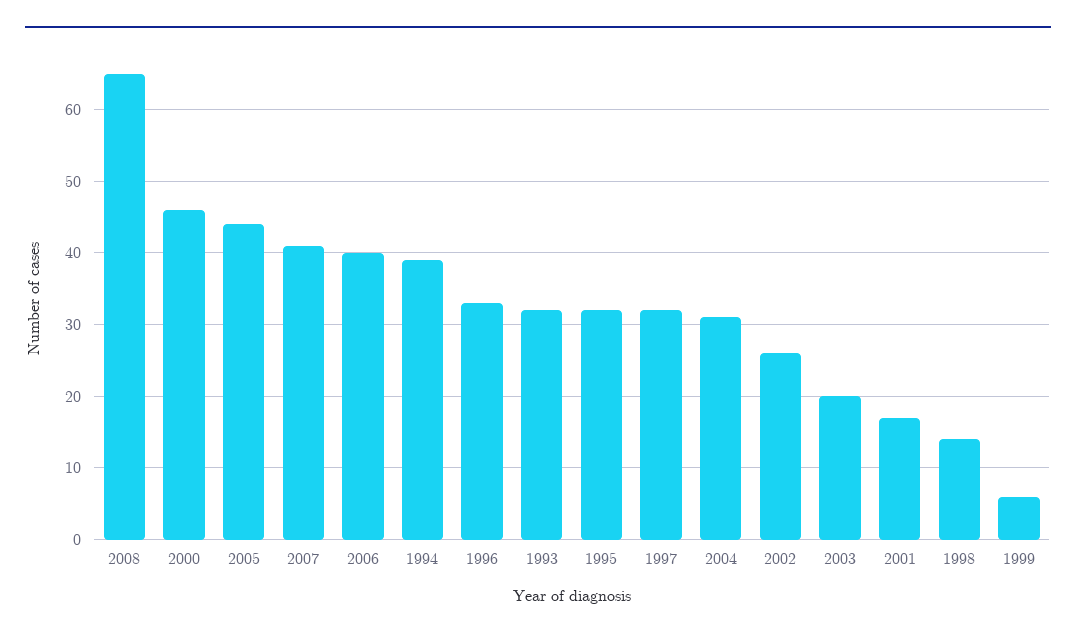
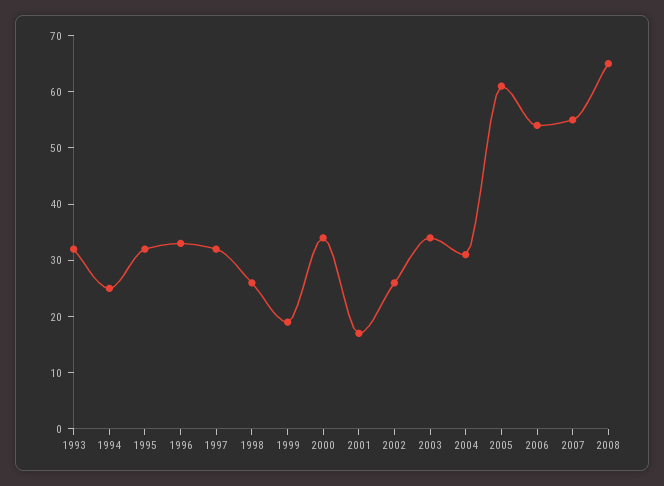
2000: 46 -> 35
2005: 44 -> 60
2007: 41 -> 55
2006: 40 -> 55
1994: 39 -> 25
2003: 20 -> 35
1998: 14 -> 25
1999: 6 -> 20

